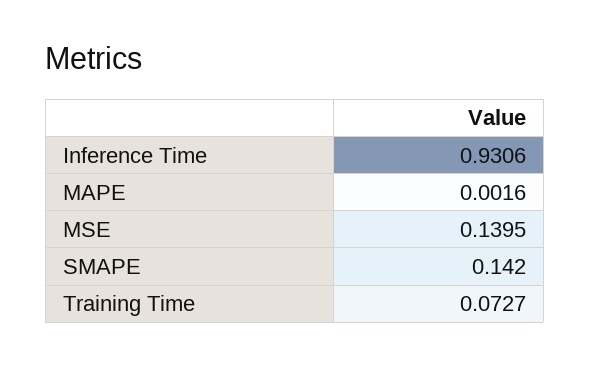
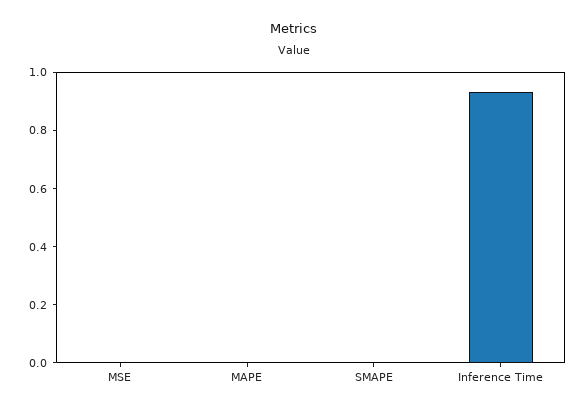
MSE: 0.1395 -> 0
SMAPE: 0.142 -> 0
Training Time: 0.0727 -> none

